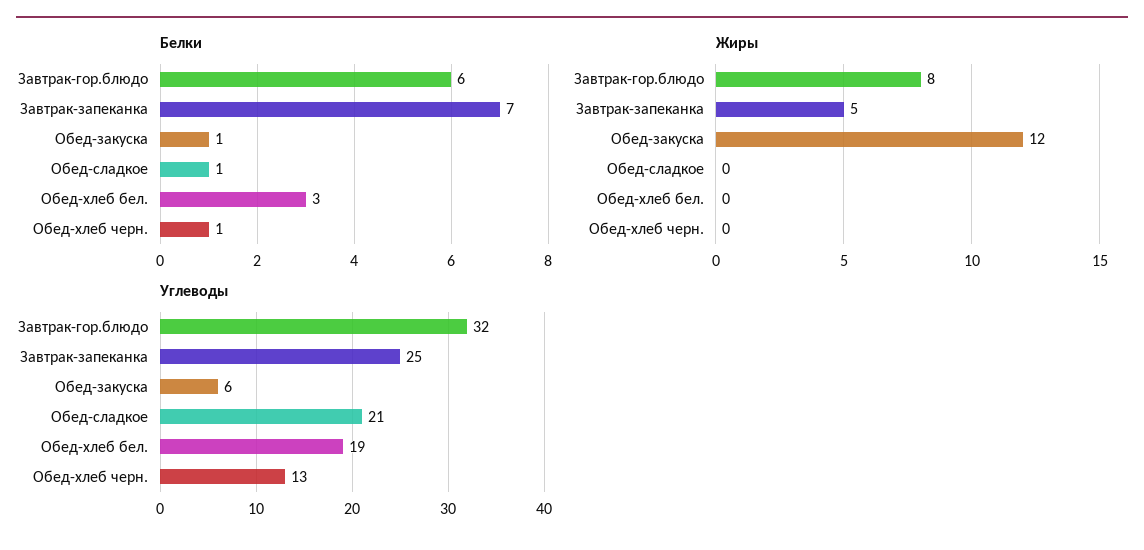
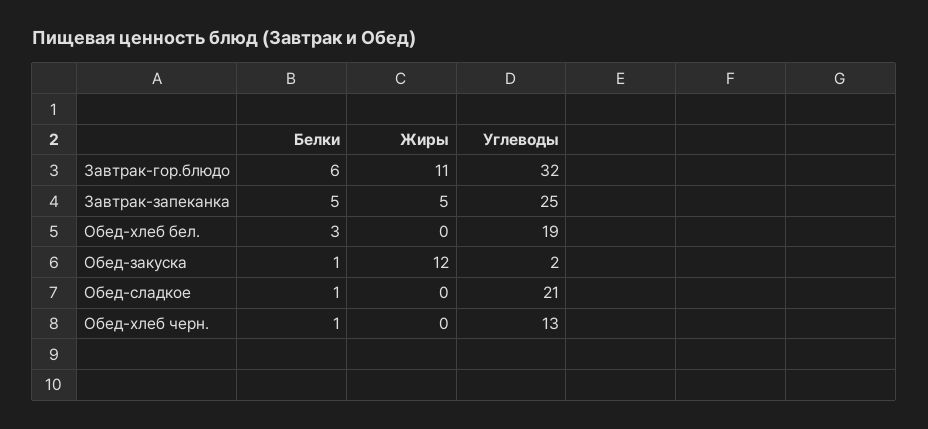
Белки, Завтрак-запеканка: 7 -> 5
Жиры, Завтрак-гор.блюдо: 8 -> 11
Углеводы, Обед-закуска: 6 -> 2

